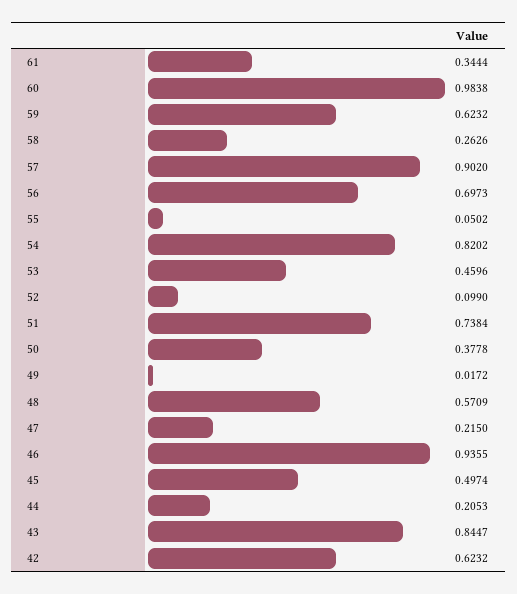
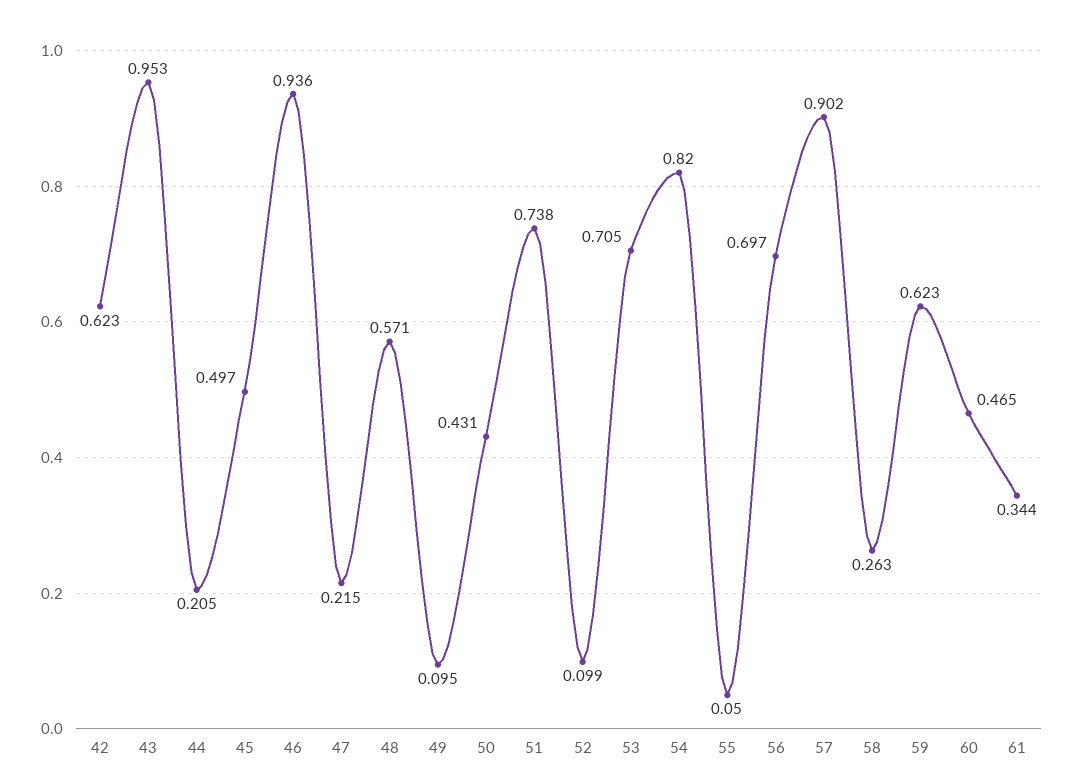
60: 0.9838 -> 0.465
53: 0.4596 -> 0.705
50: 0.3778 -> 0.431
49: 0.0172 -> 0.095
43: 0.8447 -> 0.953

